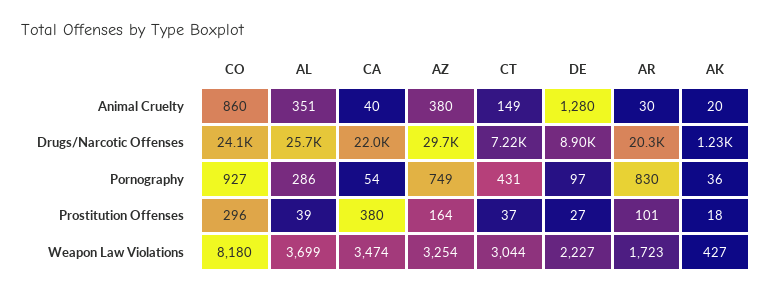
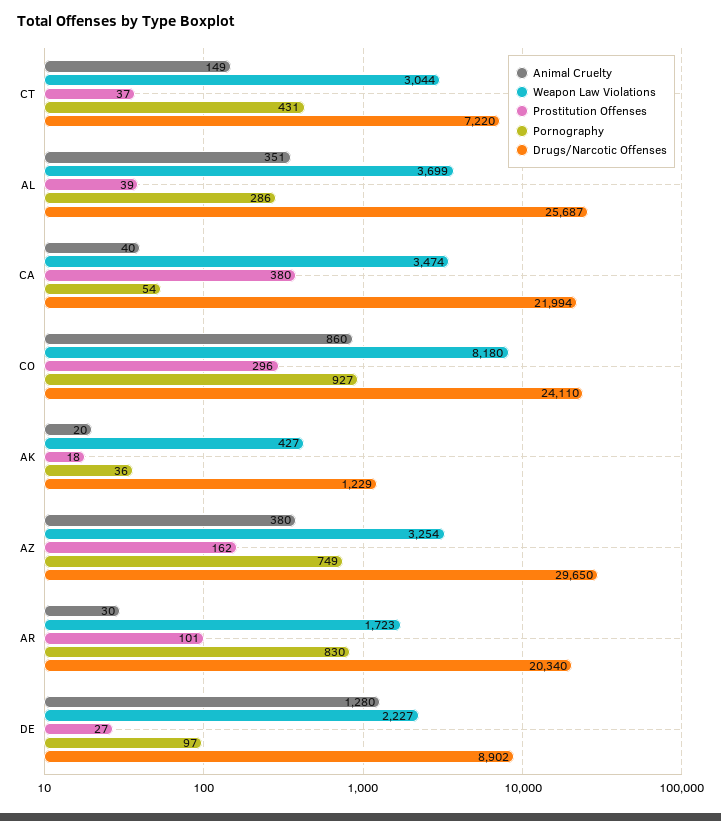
Prostitution Offenses, AZ: 164 -> 162

